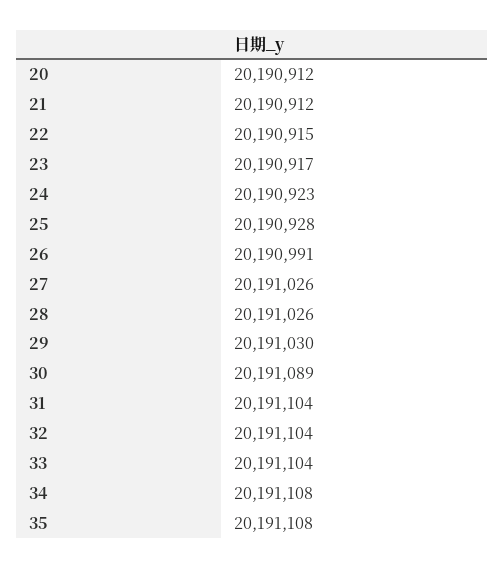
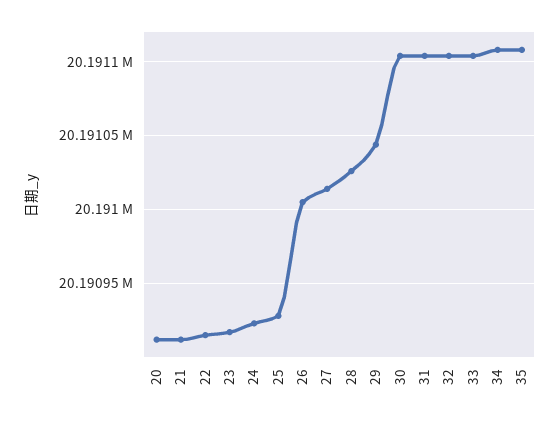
26: 20190991 -> 20191005
27: 20191026 -> 20191015
29: 20191030 -> 20191045
30: 20191089 -> 20191105

